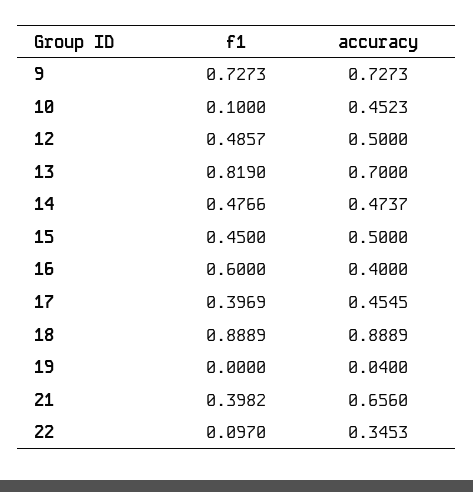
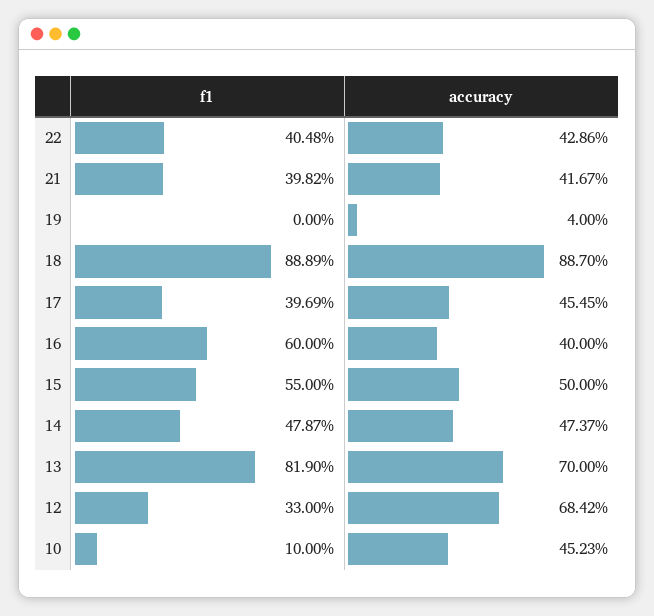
f1, 9: 0.7273 -> none
accuracy, 9: 0.7273 -> none
f1, 12: 0.4857 -> 0.33
accuracy, 12: 0.5 -> 0.6842
f1, 14: 0.4766 -> 0.4787
f1, 15: 0.45 -> 0.55
accuracy, 18: 0.8889 -> 0.887
accuracy, 21: 0.656 -> 0.4167
f1, 22: 0.097 -> 0.4048
accuracy, 22: 0.3453 -> 0.4286

